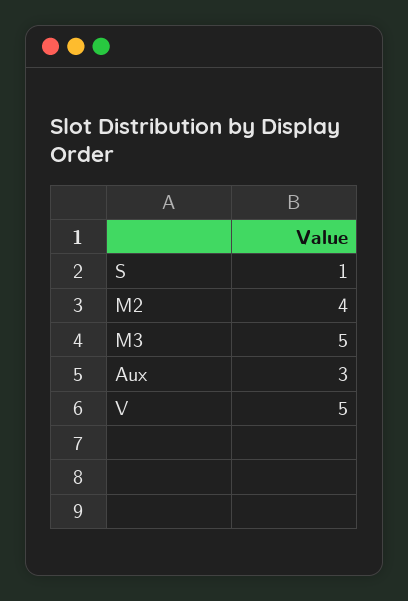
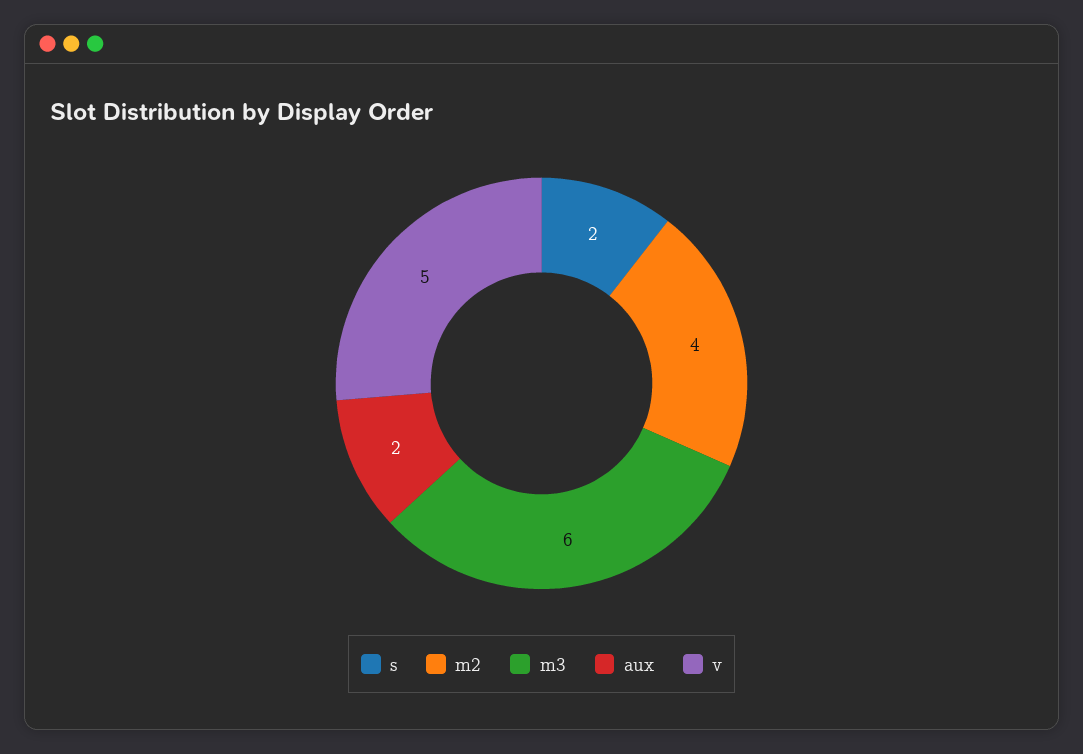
S: 1 -> 2
M3: 5 -> 6
Aux: 3 -> 2

